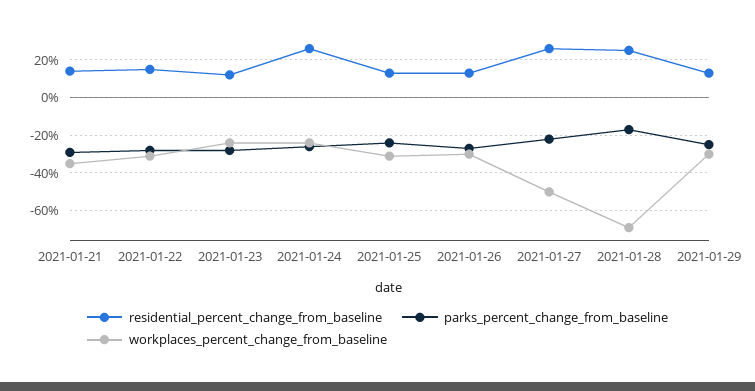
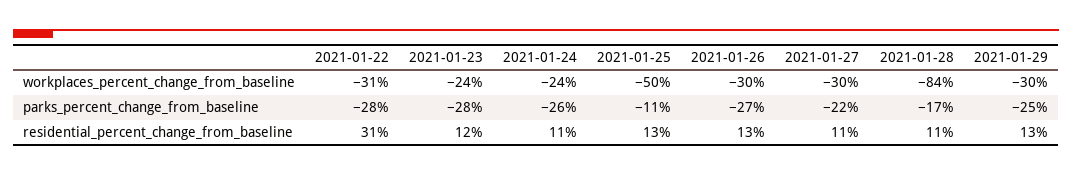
residential_percent_change_from_baseline, 2021-01-21: 15 -> none
parks_percent_change_from_baseline, 2021-01-21: -30 -> none
workplaces_percent_change_from_baseline, 2021-01-21: -35 -> none
residential_percent_change_from_baseline, 2021-01-22: 15 -> 31
residential_percent_change_from_baseline, 2021-01-24: 25 -> 11
parks_percent_change_from_baseline, 2021-01-25: -25 -> -11
workplaces_percent_change_from_baseline, 2021-01-25: -30 -> -50
residential_percent_change_from_baseline, 2021-01-27: 25 -> 11
workplaces_percent_change_from_baseline, 2021-01-27: -50 -> -30
residential_percent_change_from_baseline, 2021-01-28: 25 -> 11
workplaces_percent_change_from_baseline, 2021-01-28: -70 -> -84

